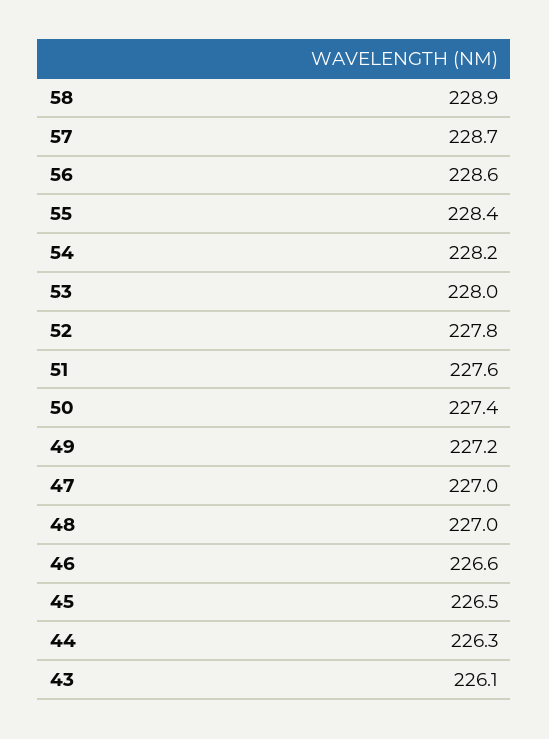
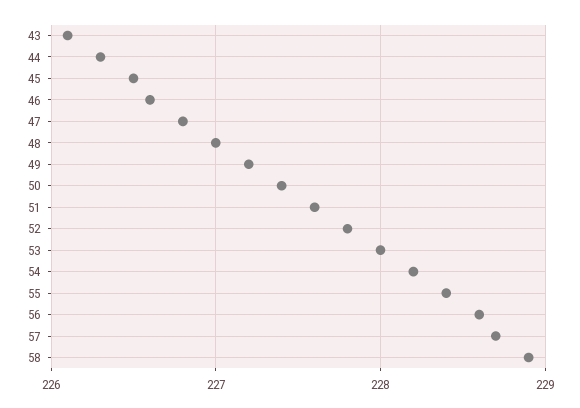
47: 227 -> 226.8

